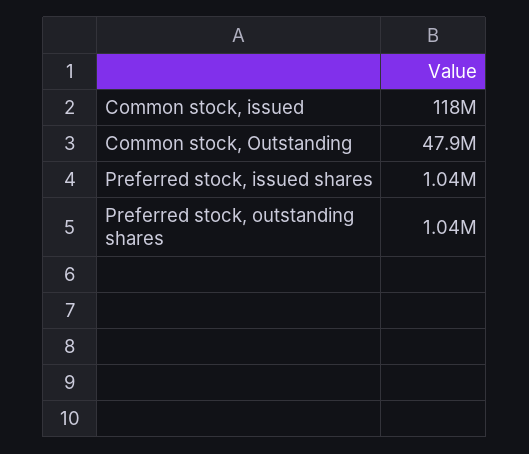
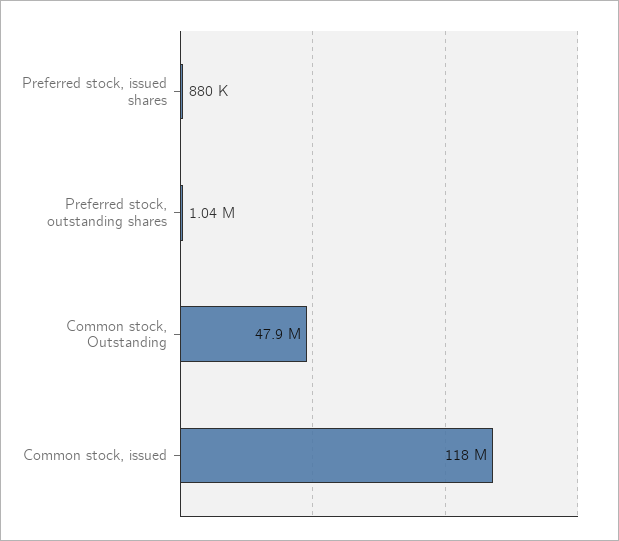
Preferred stock, issued shares: 1040000 -> 880000

